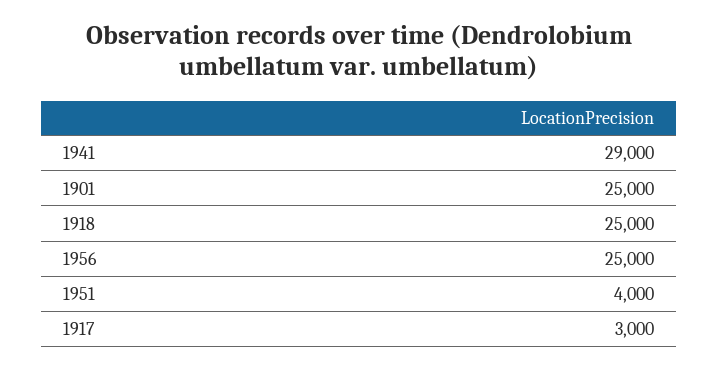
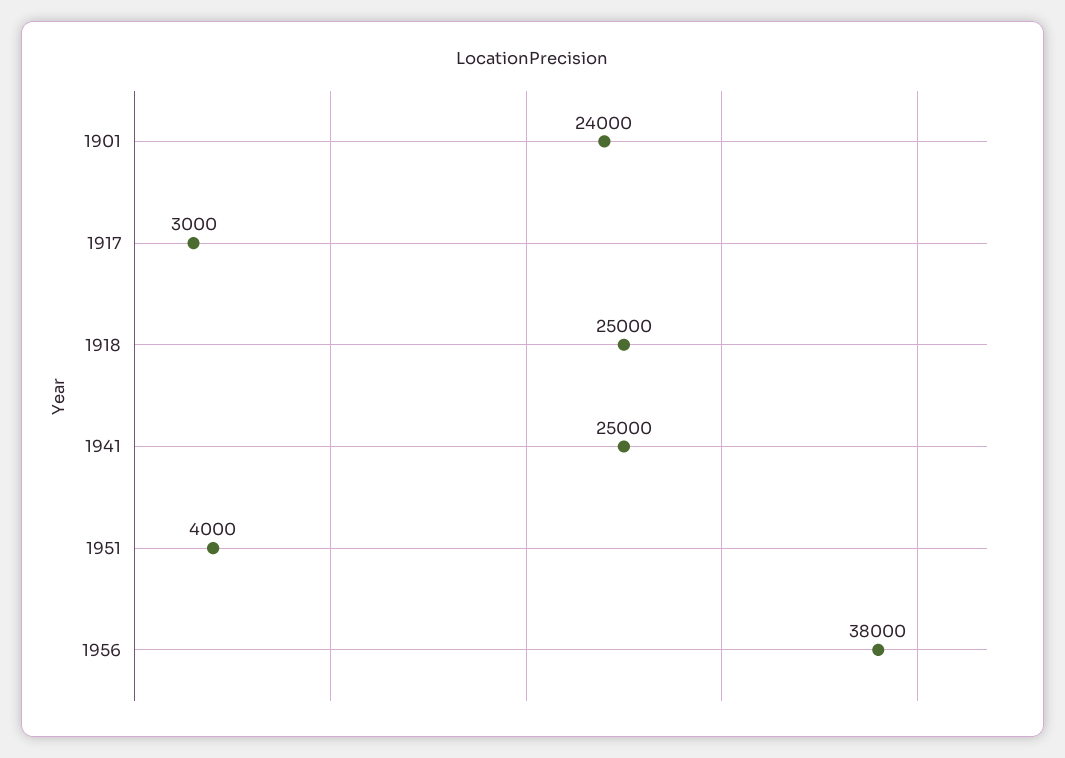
1941: 29000 -> 25000
1901: 25000 -> 24000
1956: 25000 -> 38000

